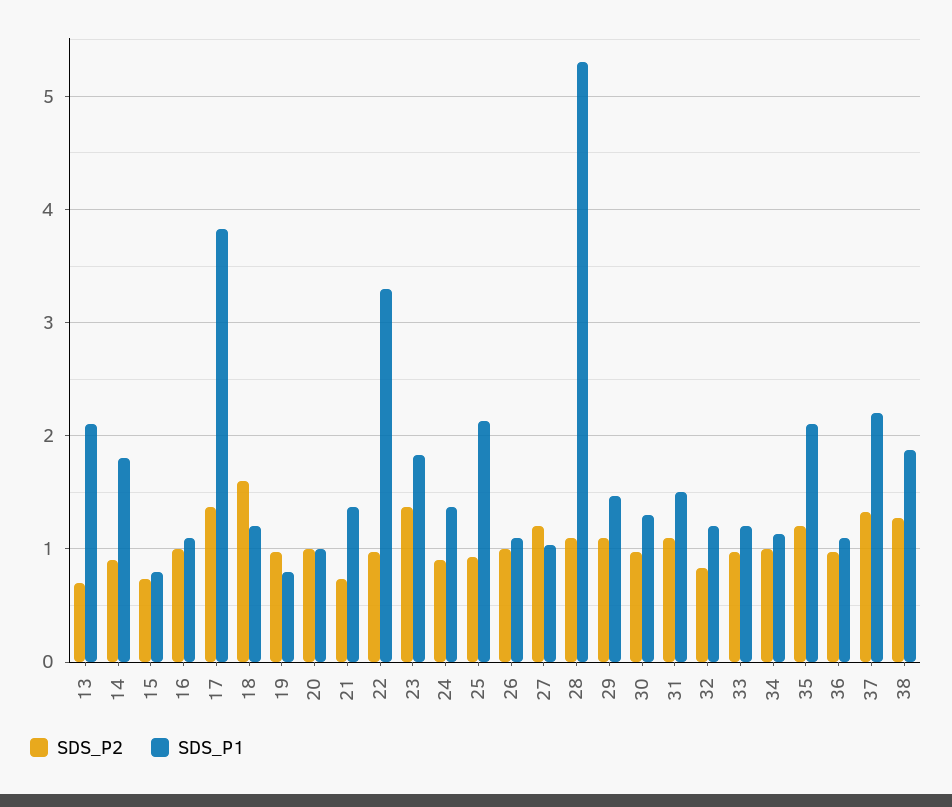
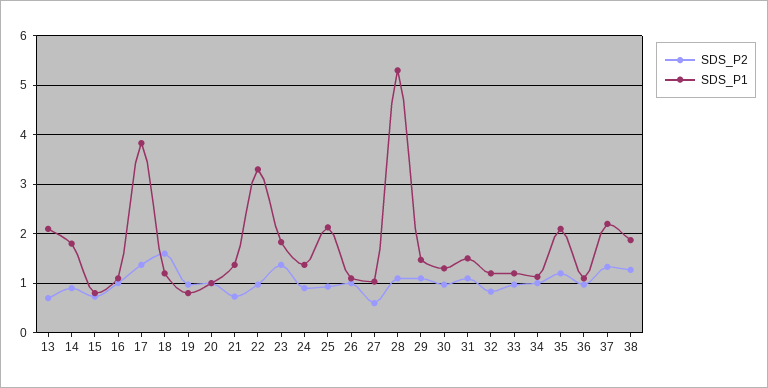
SDS_P2, 27: 1.2 -> 0.6

